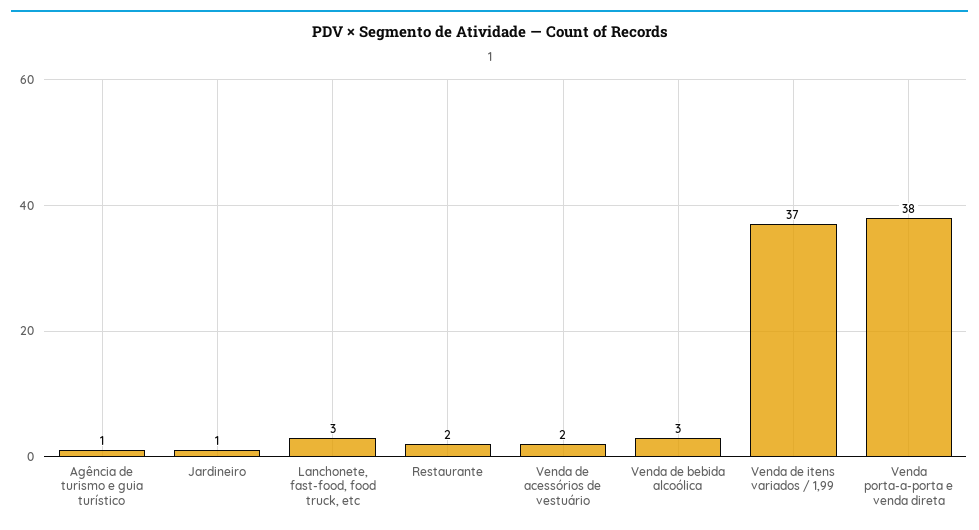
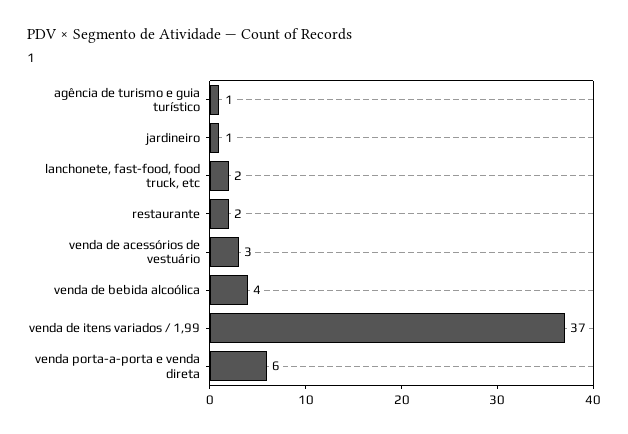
Lanchonete, fast-food, food truck, etc: 3 -> 2
Venda de acessórios de vestuário: 2 -> 3
Venda de bebida alcoólica: 3 -> 4
Venda porta-a-porta e venda direta: 38 -> 6

